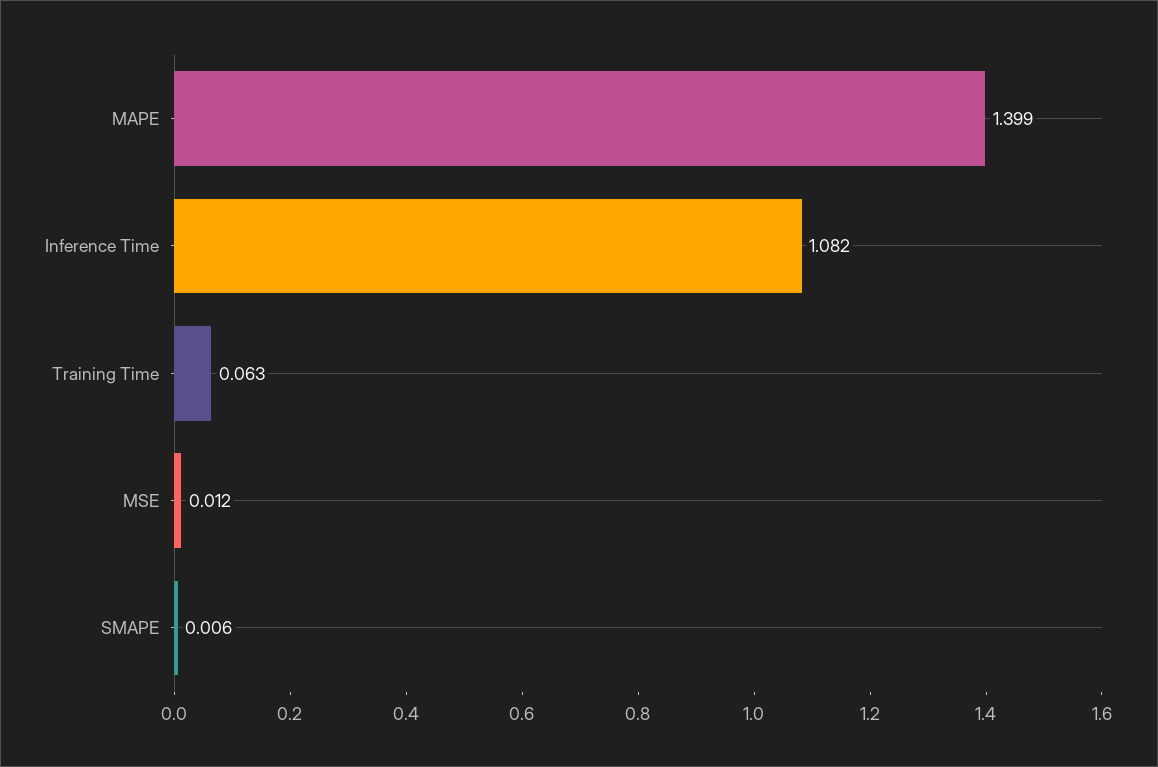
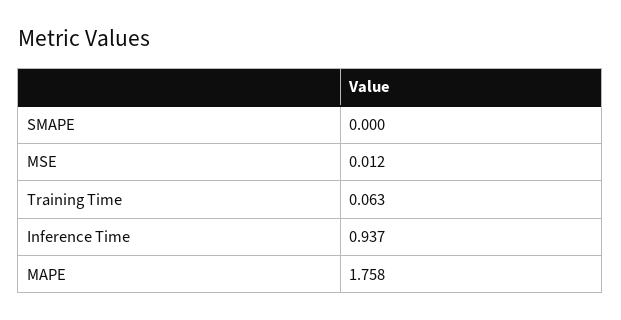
MAPE: 1.399 -> 1.758
Inference Time: 1.082 -> 0.937
SMAPE: 0.006 -> 0

